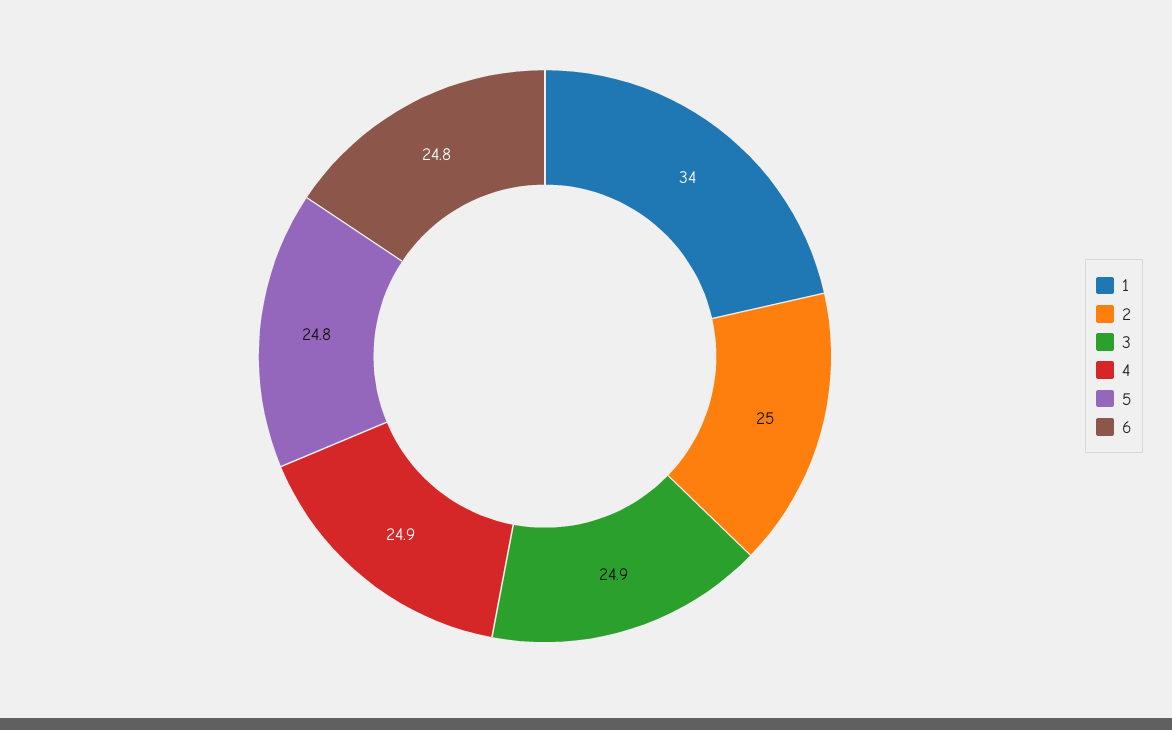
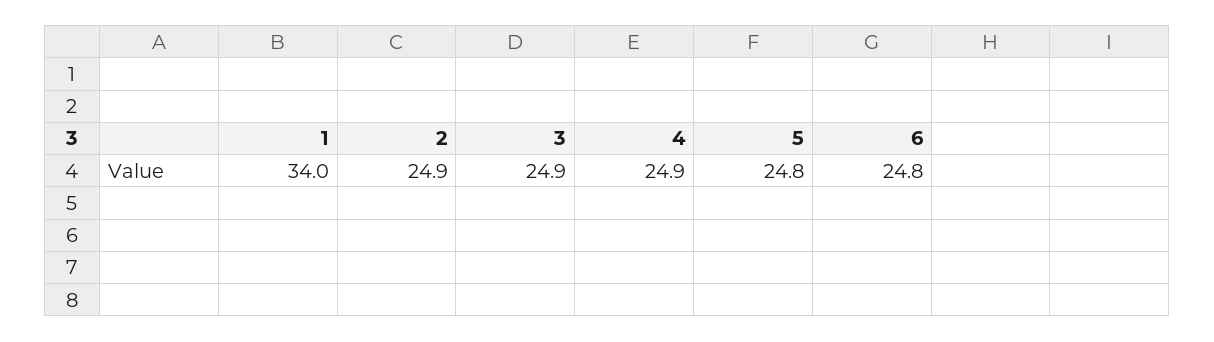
2: 25 -> 24.9

